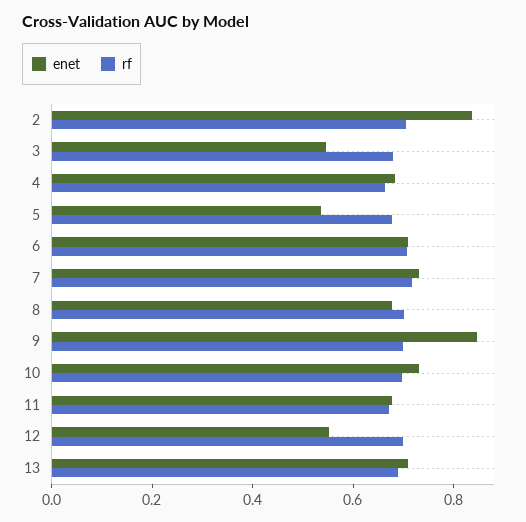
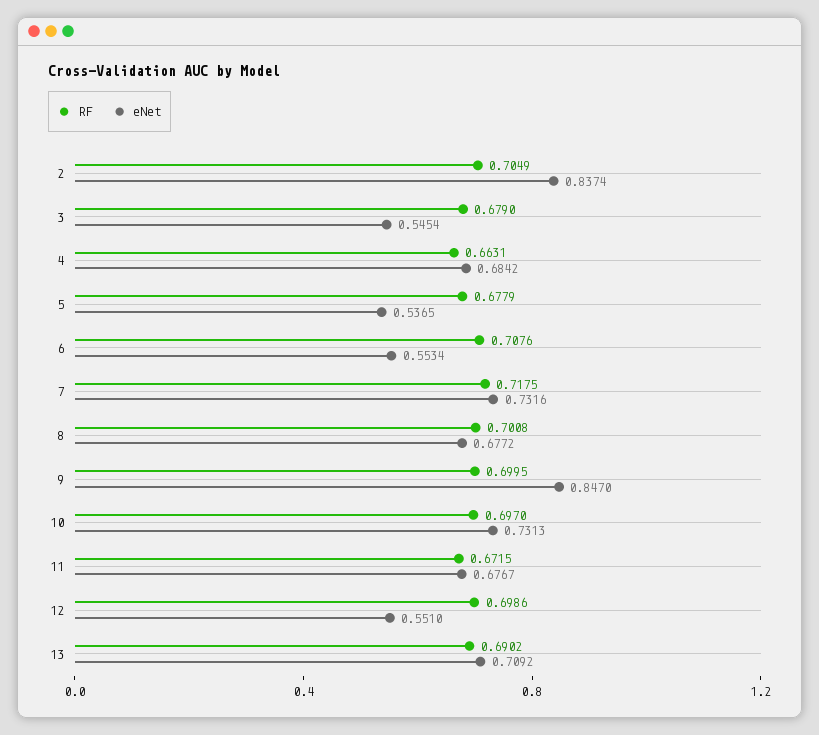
enet, 6: 0.7 -> 0.5534

